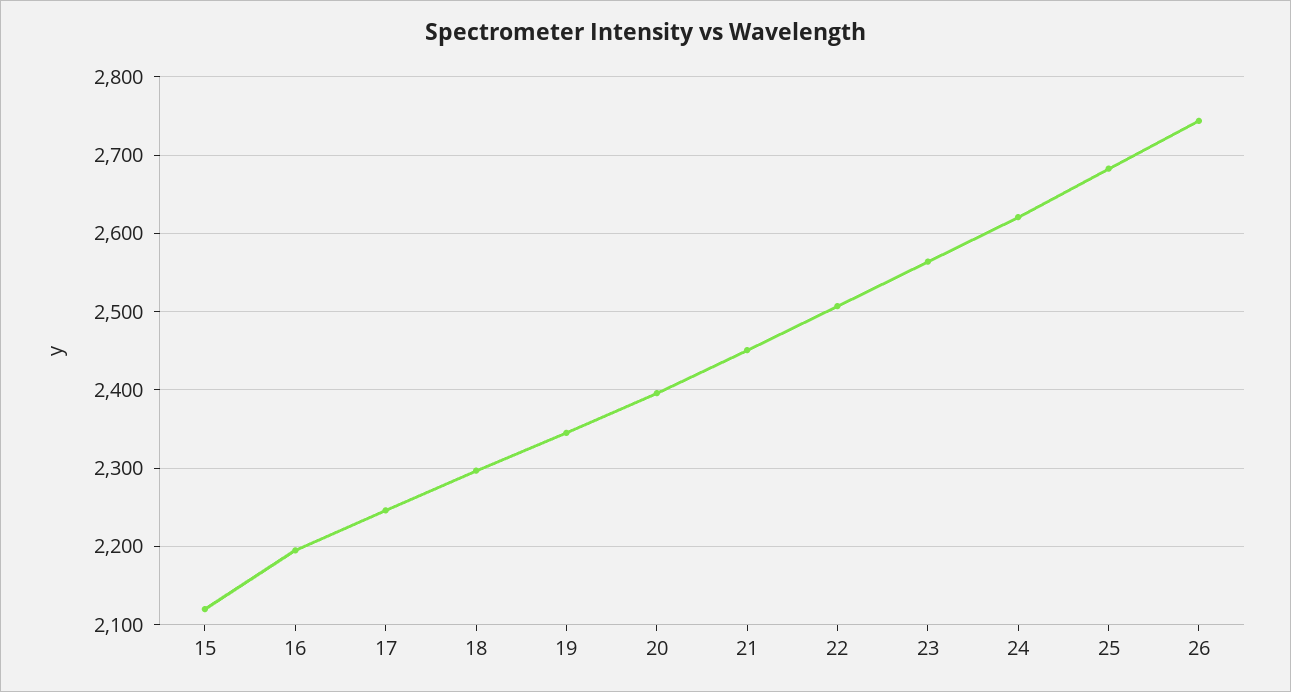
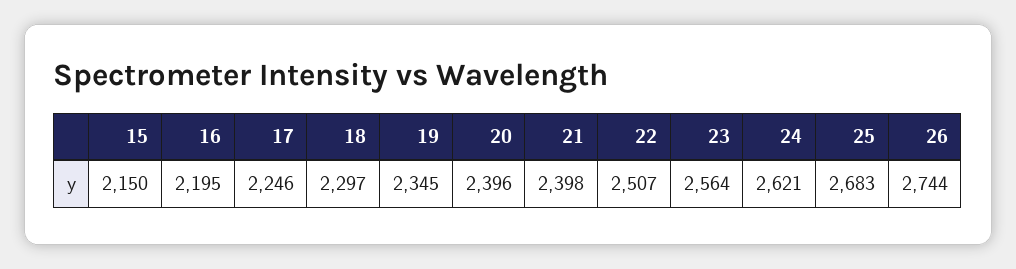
15: 2120 -> 2150
21: 2450 -> 2398

